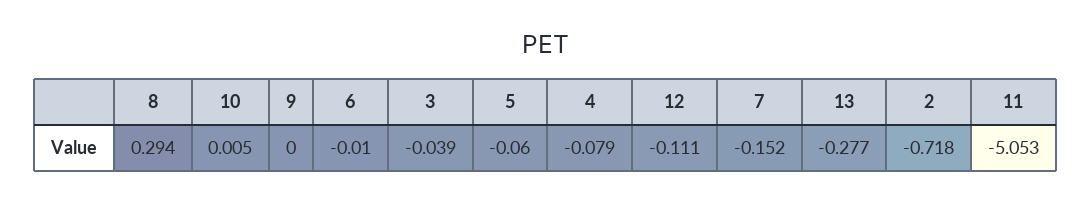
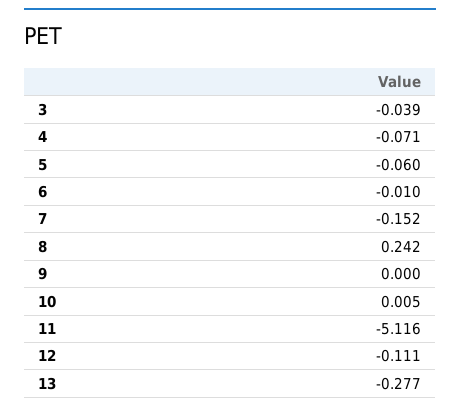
8: 0.294 -> 0.242
4: -0.079 -> -0.071
2: -0.718 -> none
11: -5.053 -> -5.116

